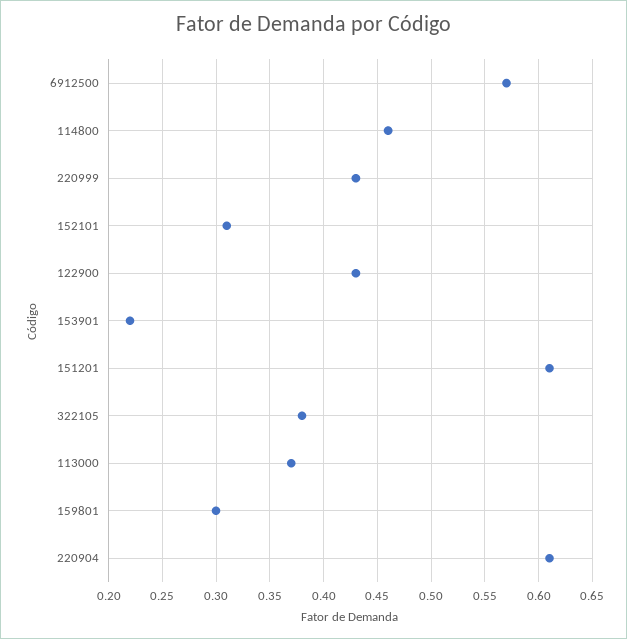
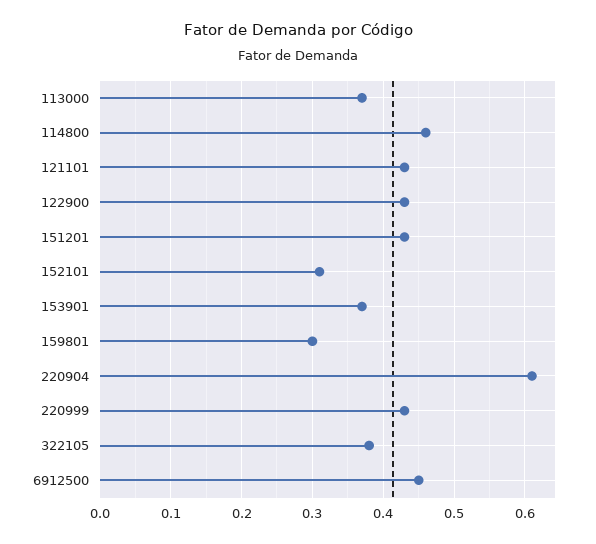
6912500: 0.57 -> 0.45
153901: 0.22 -> 0.37
151201: 0.61 -> 0.43
121101: none -> 0.43

